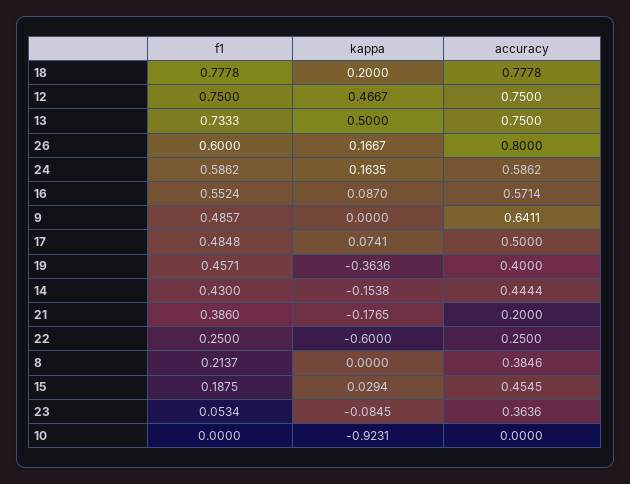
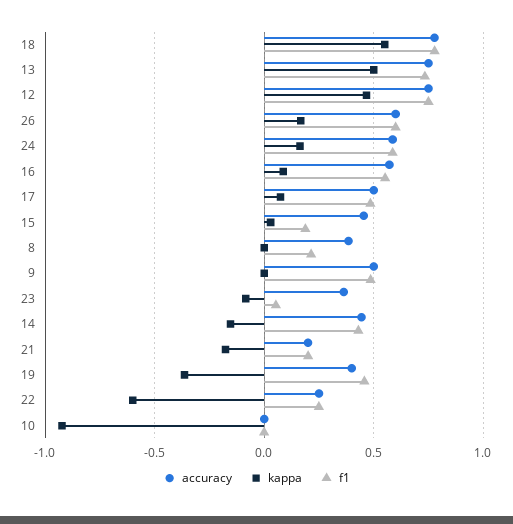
kappa, 18: 0.2 -> 0.55
accuracy, 26: 0.8 -> 0.6
accuracy, 9: 0.6411 -> 0.5
f1, 21: 0.386 -> 0.2

